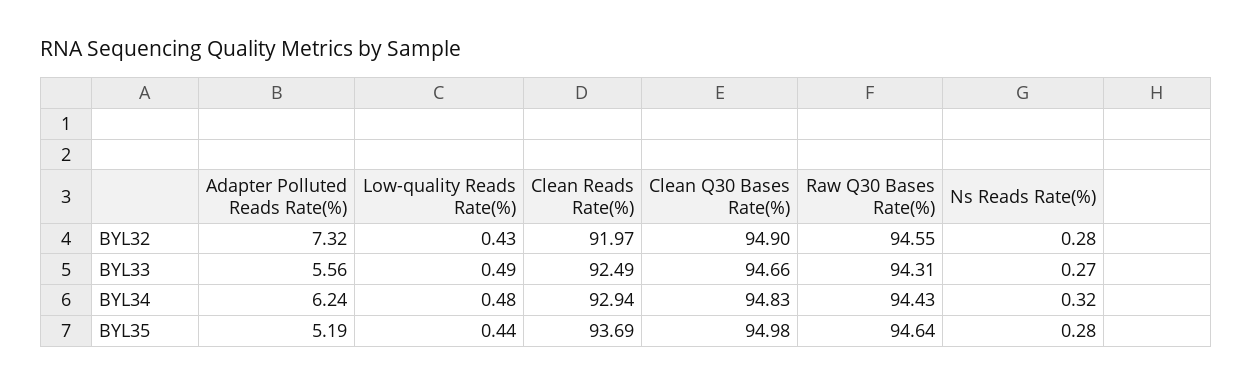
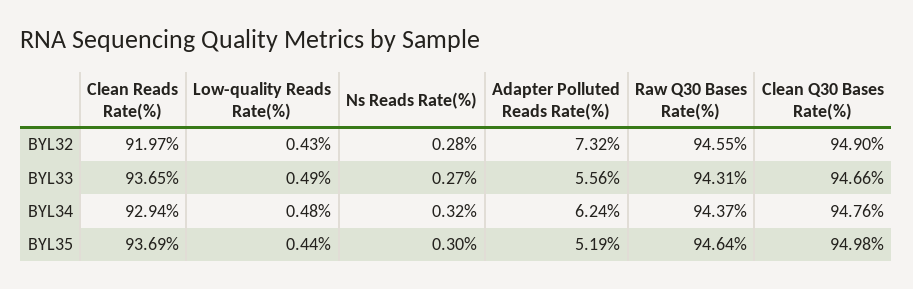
Clean Reads Rate(%), BYL33: 92.49 -> 93.65
Clean Q30 Bases Rate(%), BYL34: 94.83 -> 94.76
Raw Q30 Bases Rate(%), BYL34: 94.43 -> 94.37
Ns Reads Rate(%), BYL35: 0.28 -> 0.3

